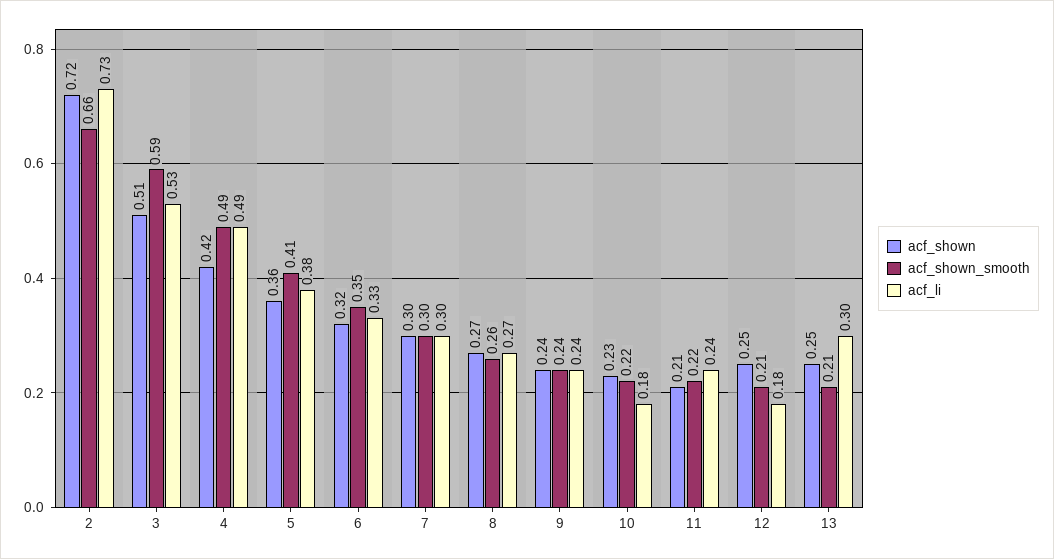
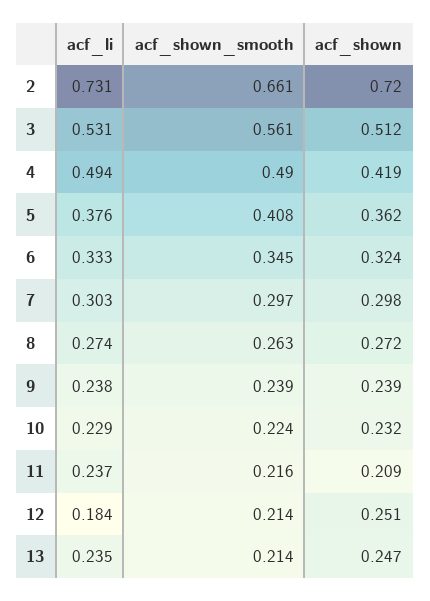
acf_shown_smooth, 3: 0.59 -> 0.561
acf_li, 10: 0.18 -> 0.229
acf_li, 13: 0.3 -> 0.235

